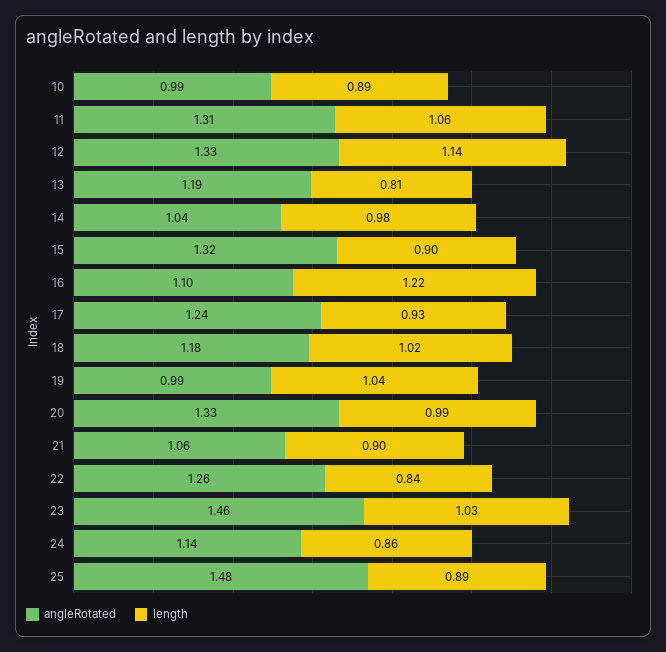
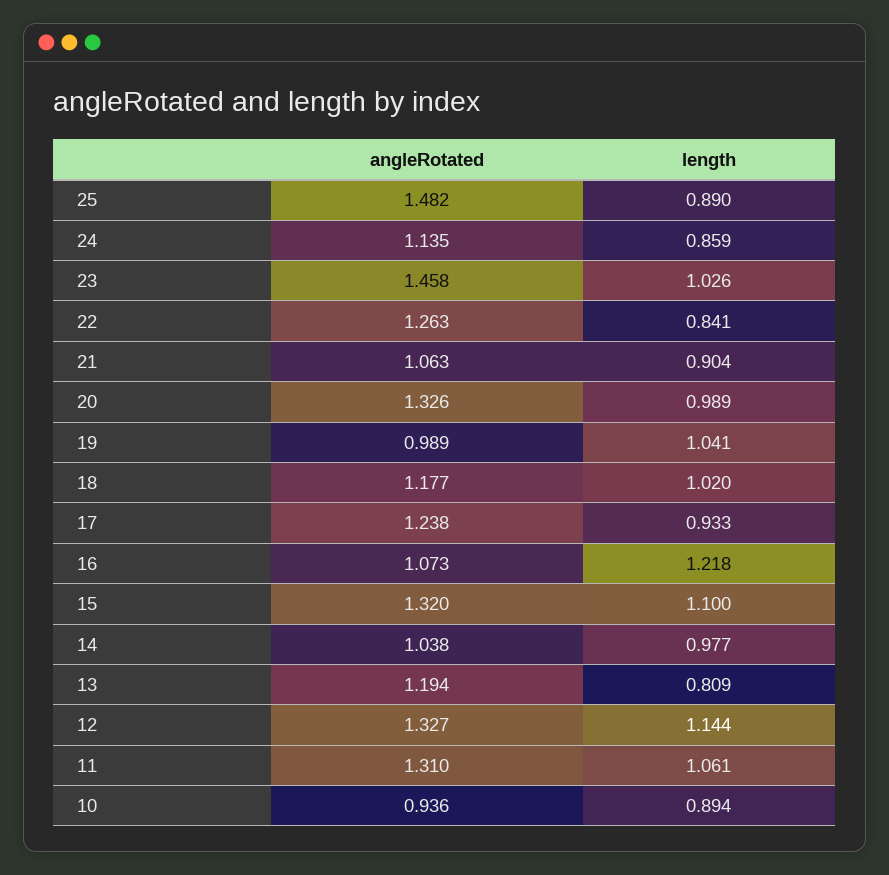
angleRotated, 10: 0.99 -> 0.936
length, 15: 0.9 -> 1.1
angleRotated, 16: 1.1 -> 1.073

